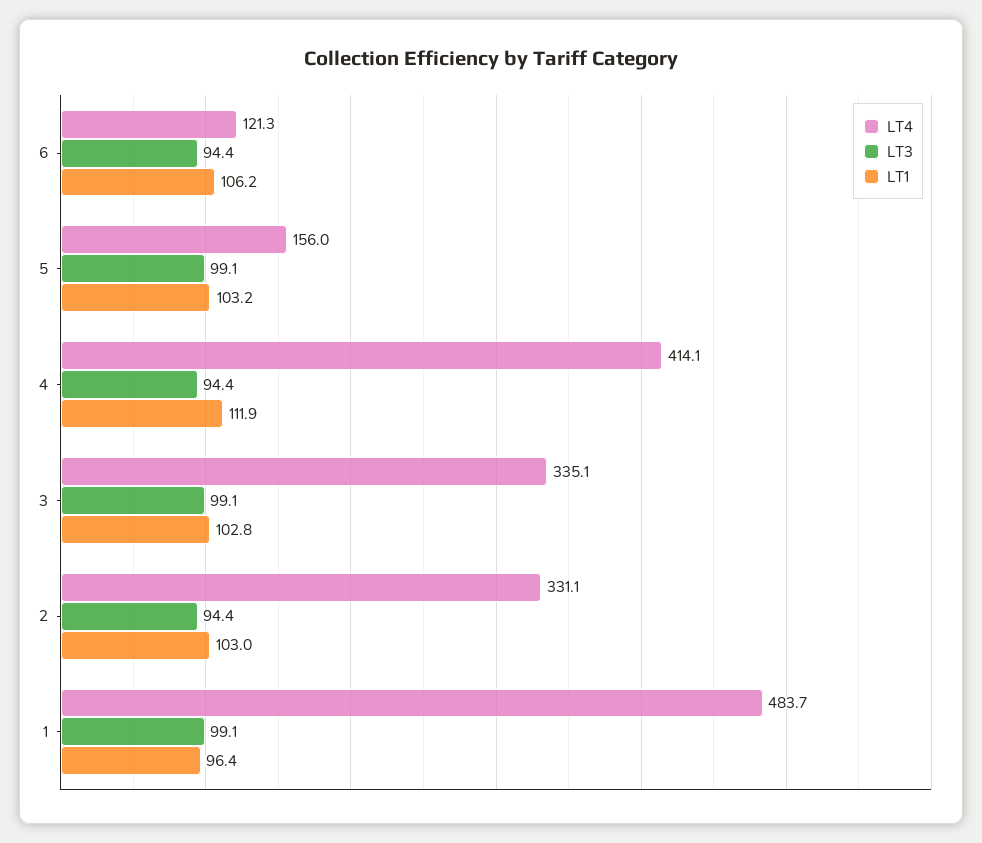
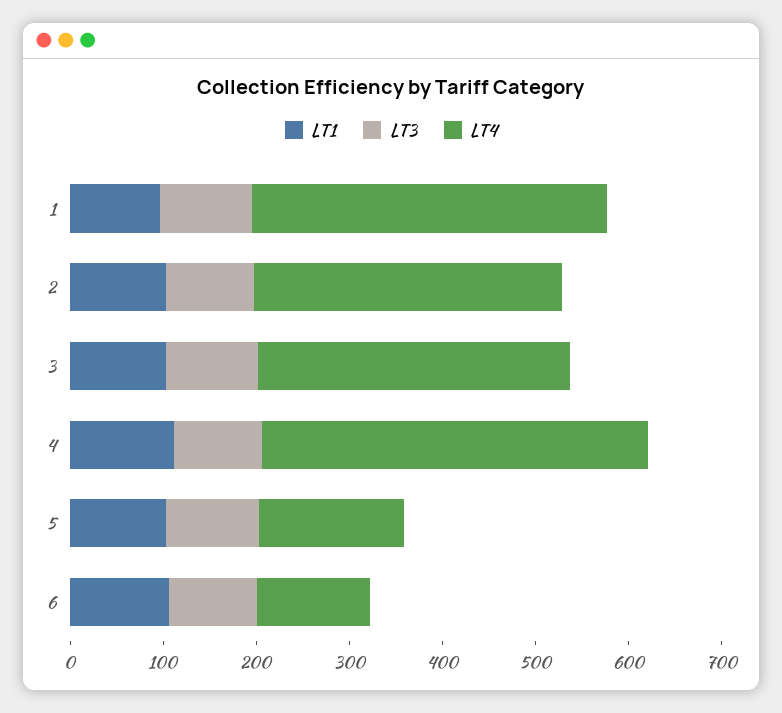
LT4, 1: 483.7 -> 380

